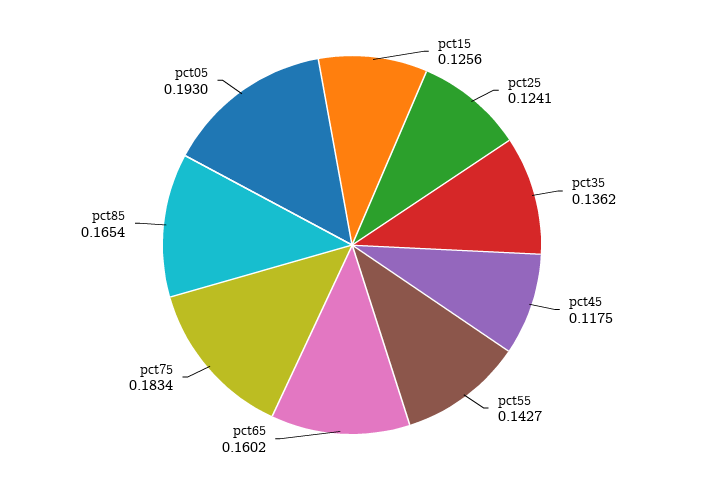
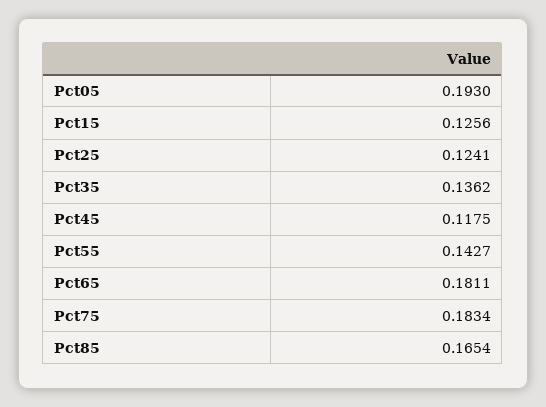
pct65: 0.1602 -> 0.1811

